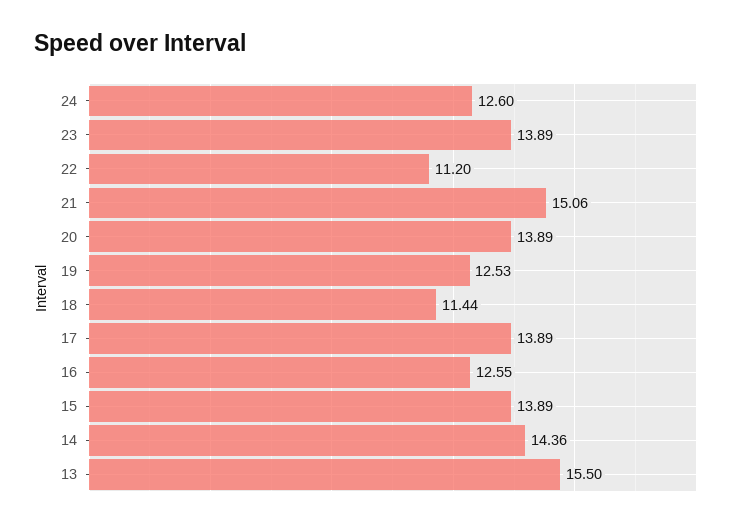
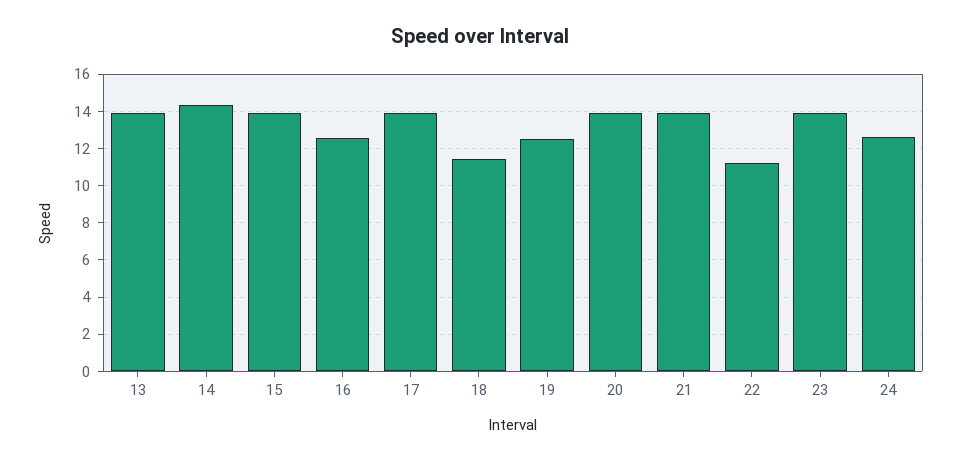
21: 15.06 -> 14
13: 15.5 -> 14

